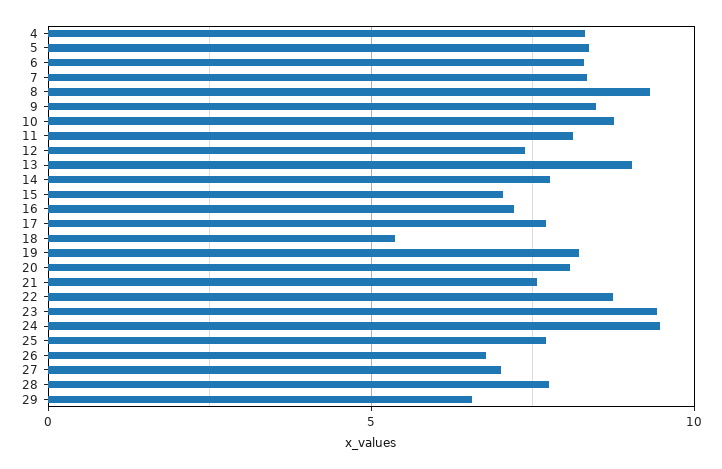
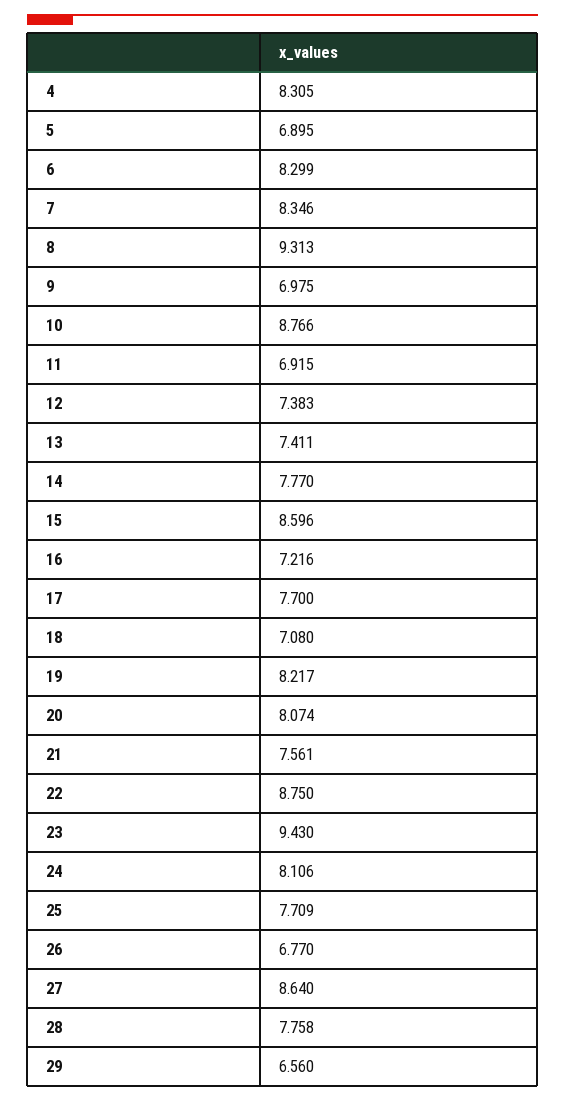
5: 8.5 -> 6.895
9: 8.5 -> 6.975
11: 8 -> 6.915
13: 9 -> 7.411
15: 7 -> 8.596
18: 5.5 -> 7.08
24: 9.5 -> 8.106
27: 7 -> 8.64

